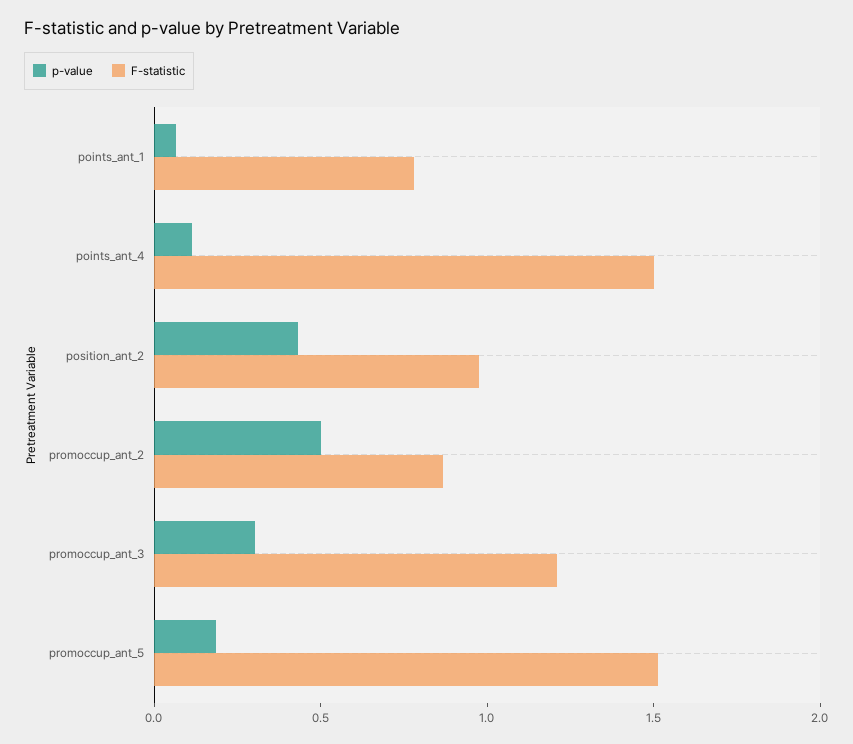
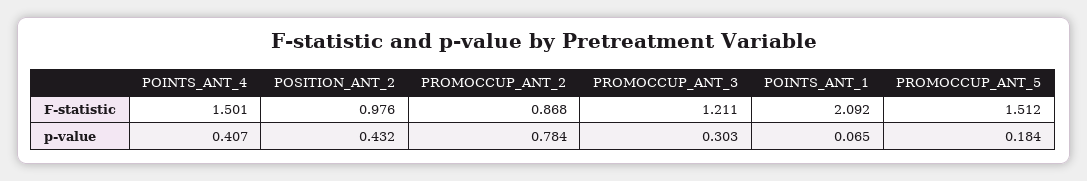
F-statistic, points_ant_1: 0.8 -> 2.092
p-value, points_ant_4: 0.1 -> 0.407
p-value, promoccup_ant_2: 0.5 -> 0.784

